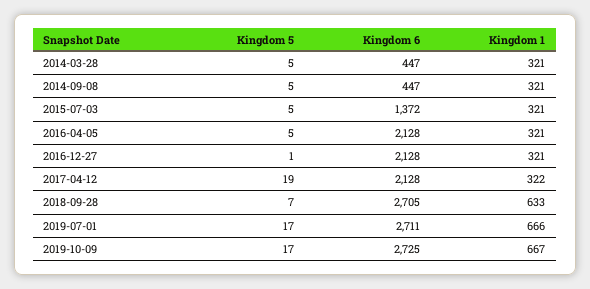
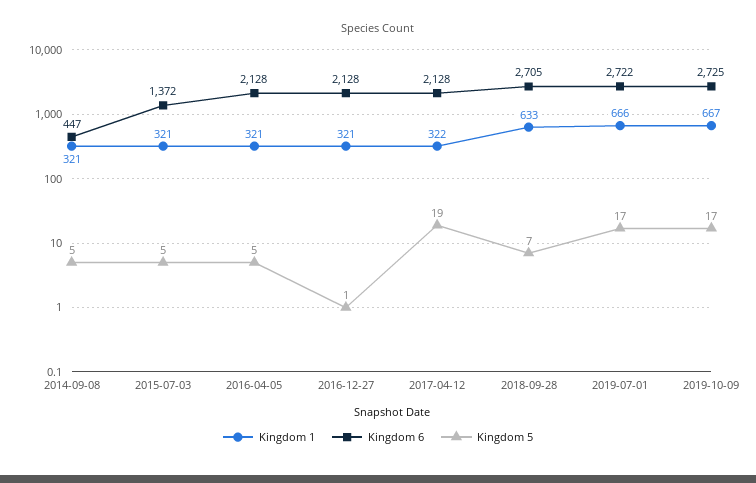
Kingdom 5, 2014-03-28: 5 -> none
Kingdom 6, 2014-03-28: 447 -> none
Kingdom 1, 2014-03-28: 321 -> none
Kingdom 6, 2019-07-01: 2711 -> 2722

